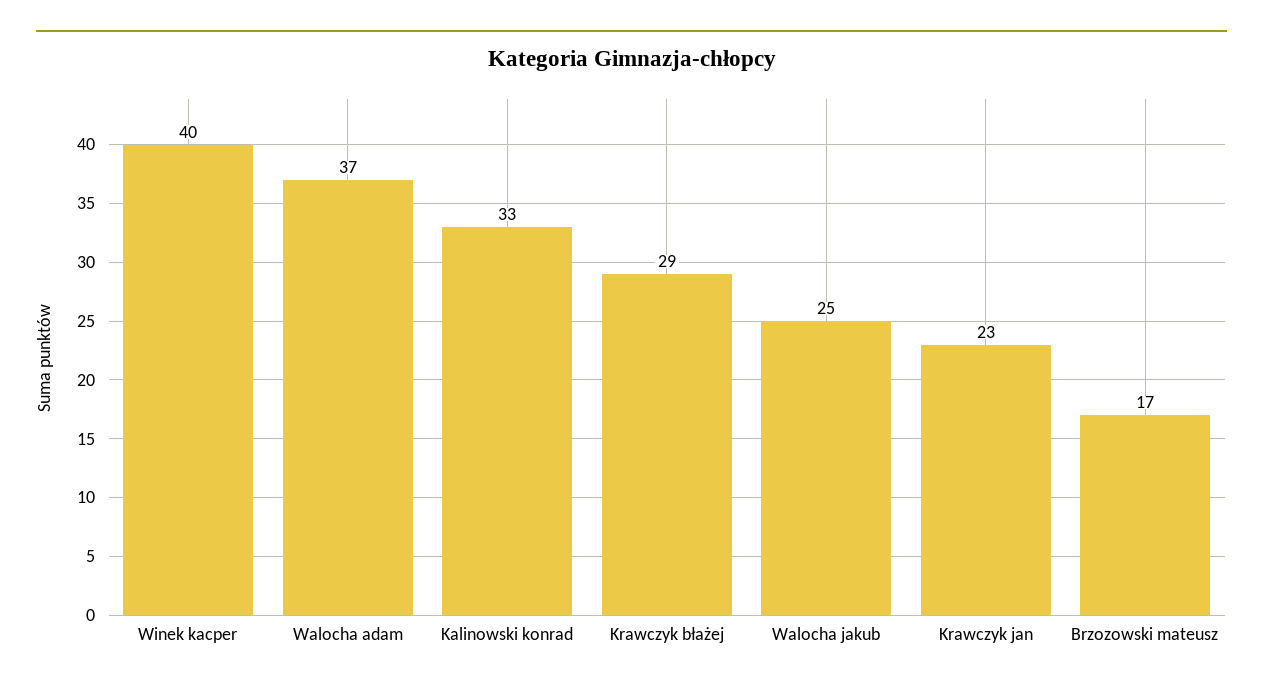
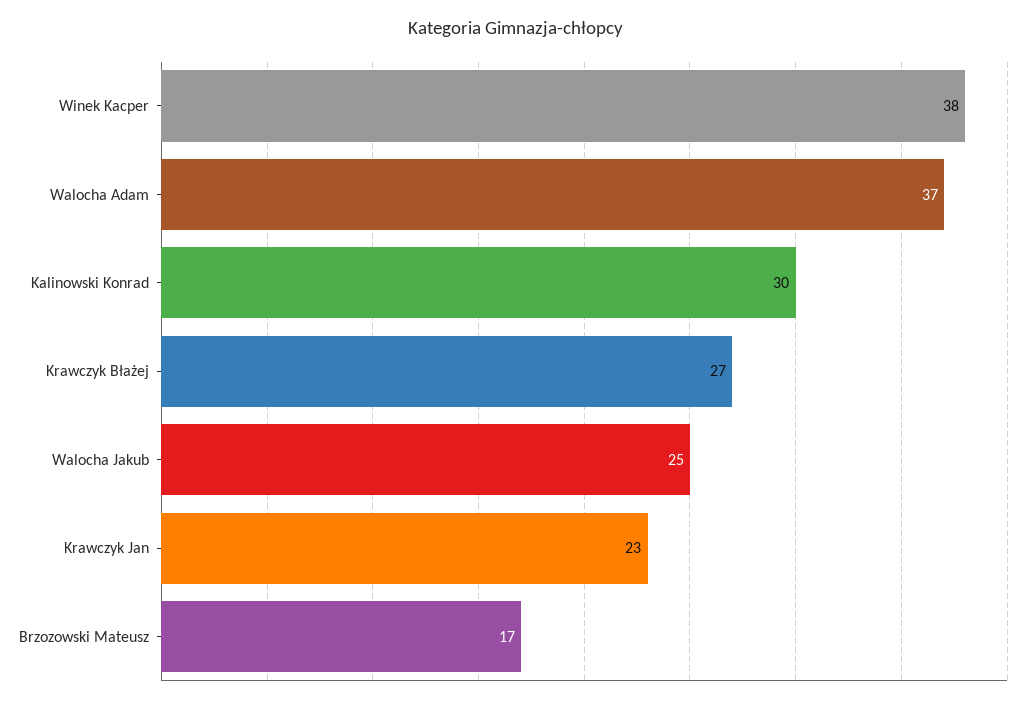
Winek kacper: 40 -> 38
Kalinowski konrad: 33 -> 30
Krawczyk błażej: 29 -> 27

